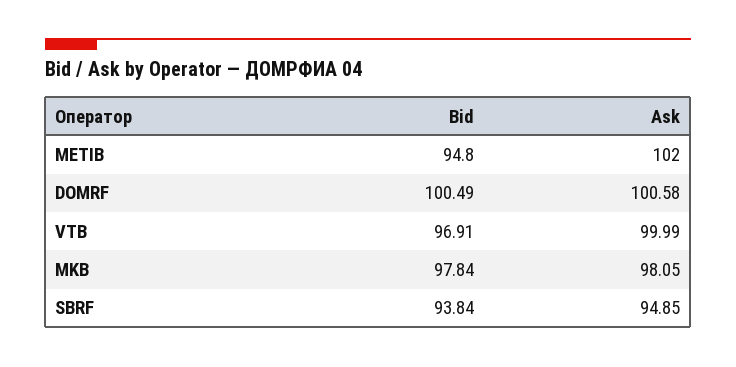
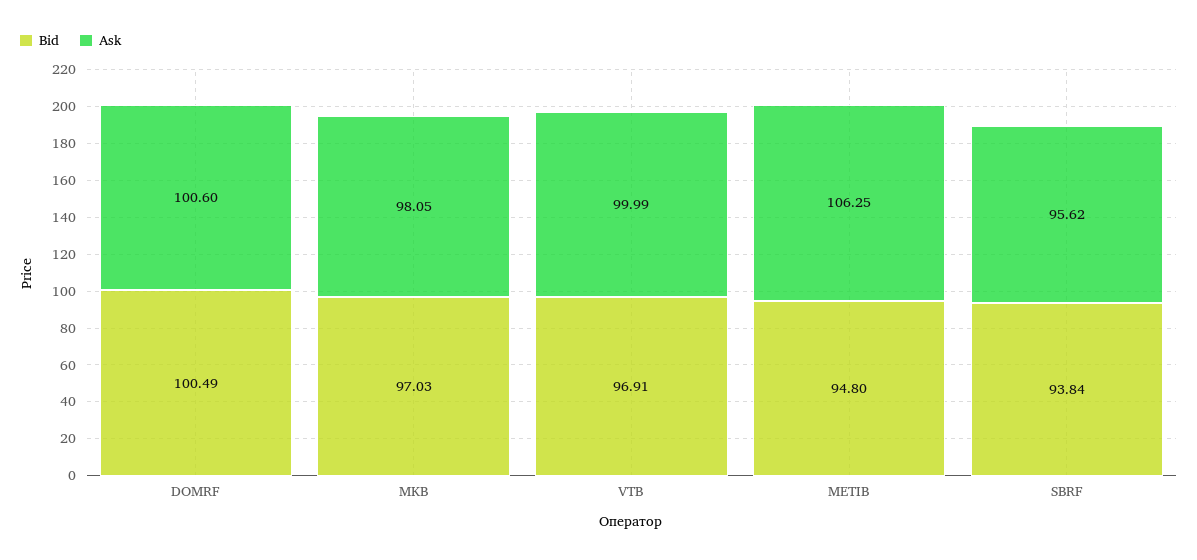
Ask, METIB: 102 -> 106.25
Ask, DOMRF: 100.58 -> 100.6
Bid, MKB: 97.84 -> 97.03
Ask, SBRF: 94.85 -> 95.62

